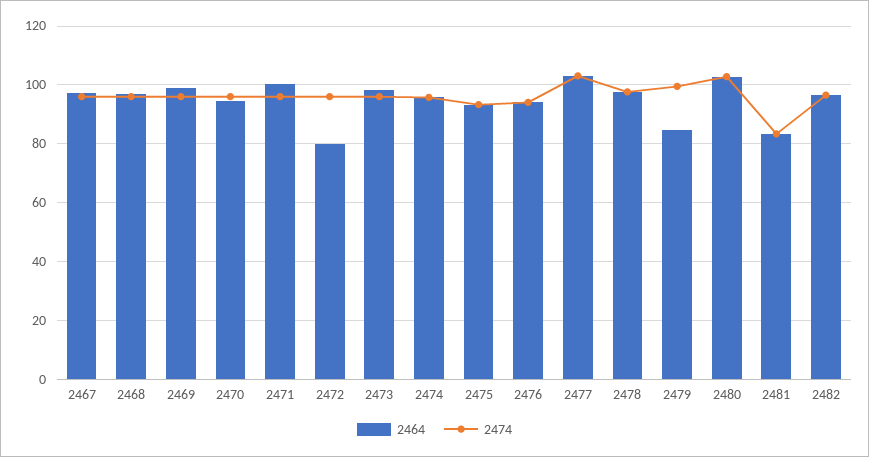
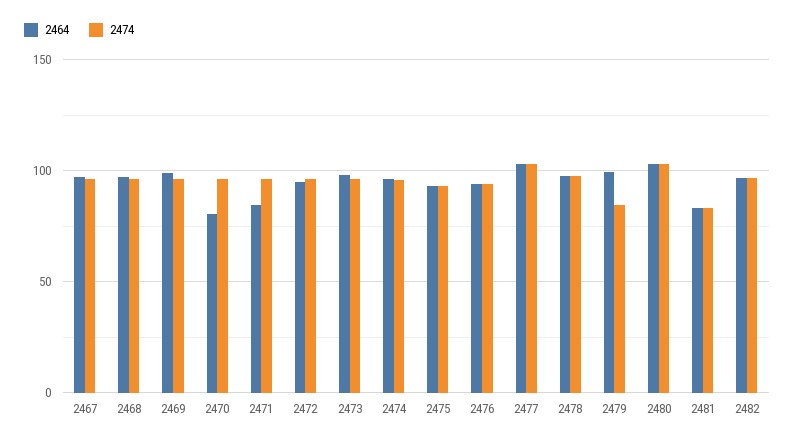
2464, 2470: 95 -> 80
2464, 2471: 100 -> 85
2464, 2472: 80 -> 95
2464, 2479: 85 -> 100
2474, 2479: 100 -> 85

